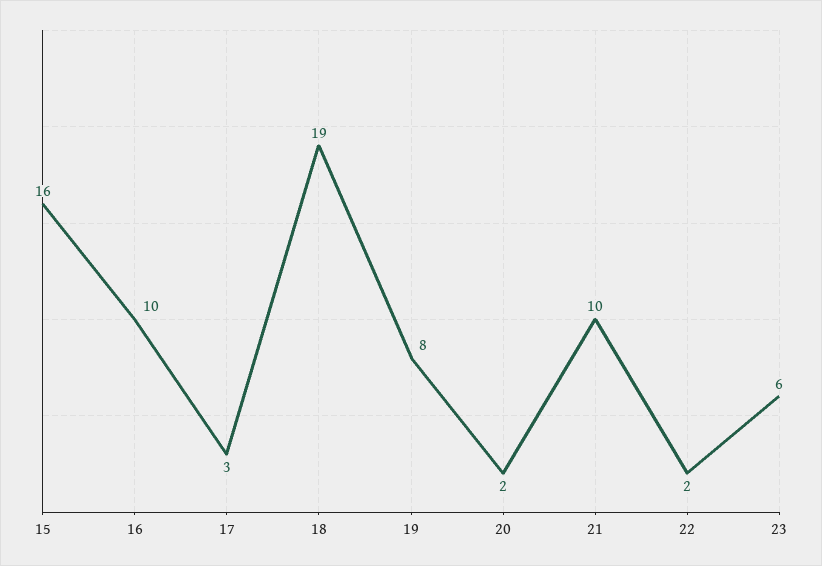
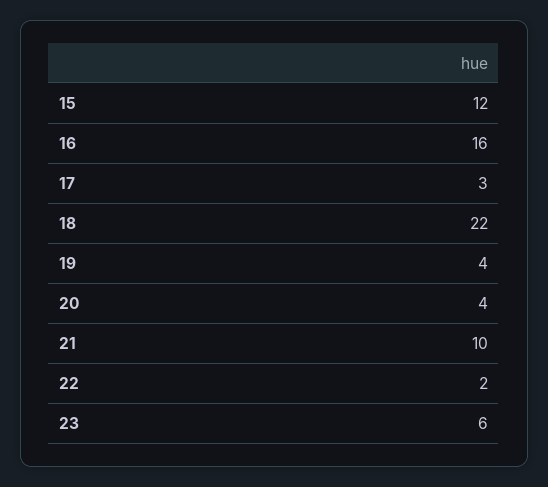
15: 16 -> 12
16: 10 -> 16
18: 19 -> 22
19: 8 -> 4
20: 2 -> 4

